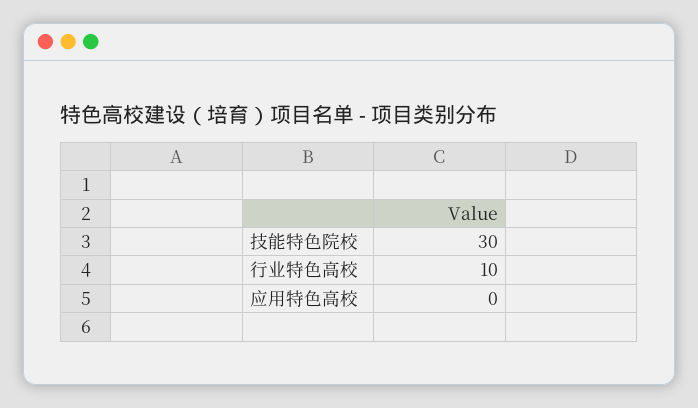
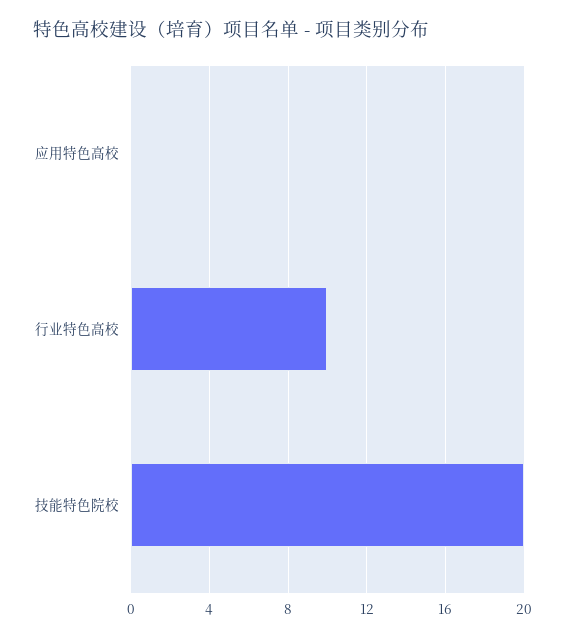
技能特色院校: 30 -> 20

